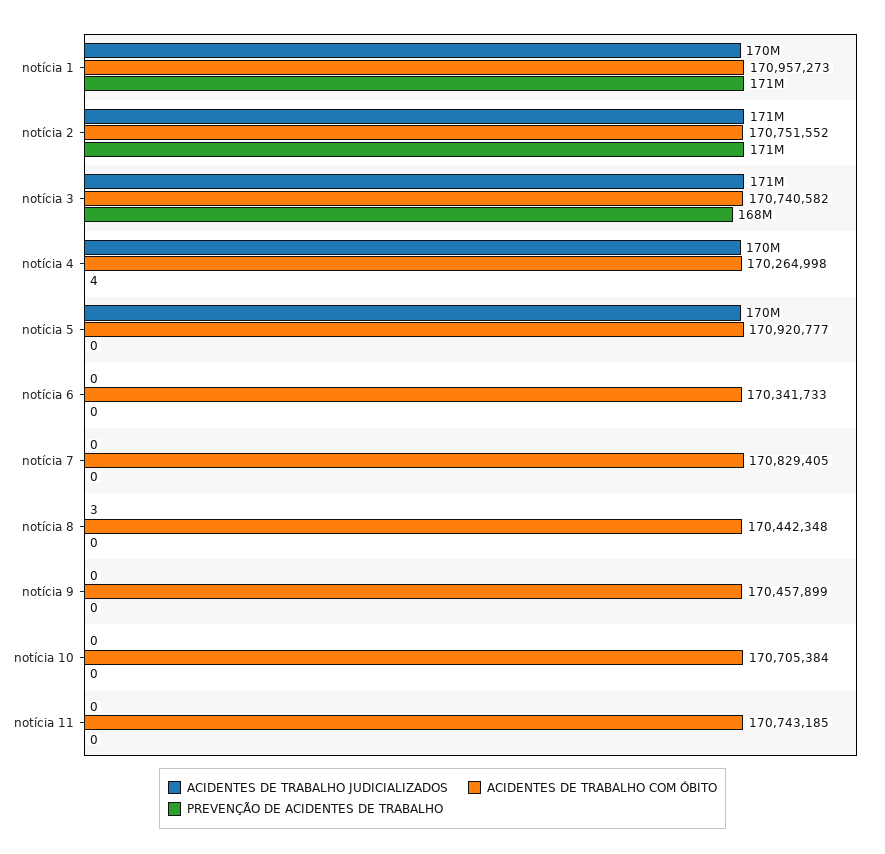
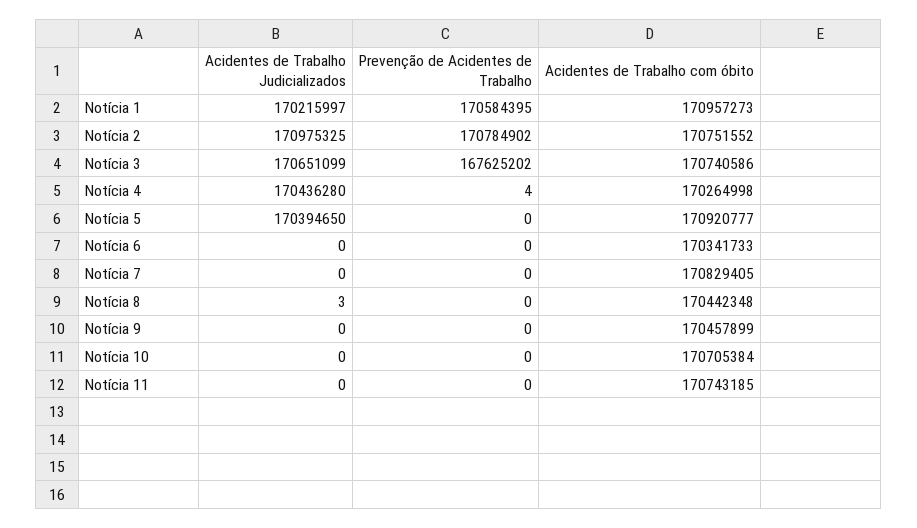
ACIDENTES DE TRABALHO COM ÓBITO, notícia 3: 170740582 -> 170740586

